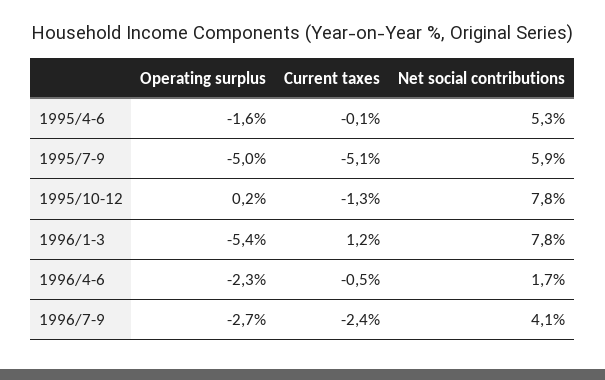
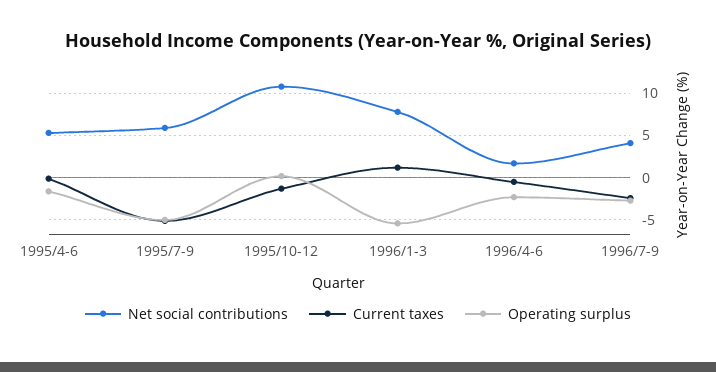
Net social contributions, 1995/10-12: 7.8 -> 11

